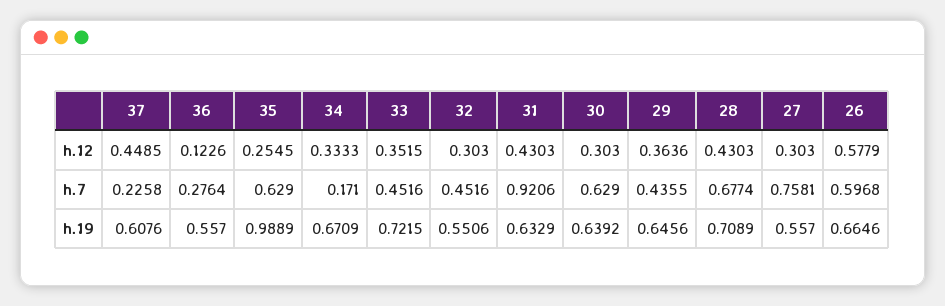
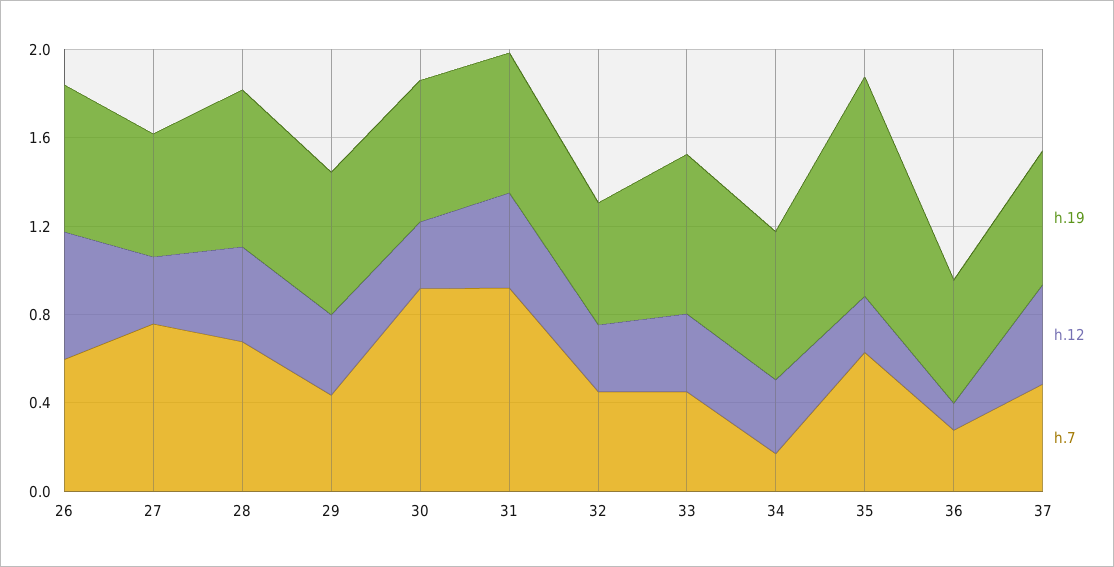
h.7, 37: 0.2258 -> 0.5
h.7, 30: 0.629 -> 0.9

